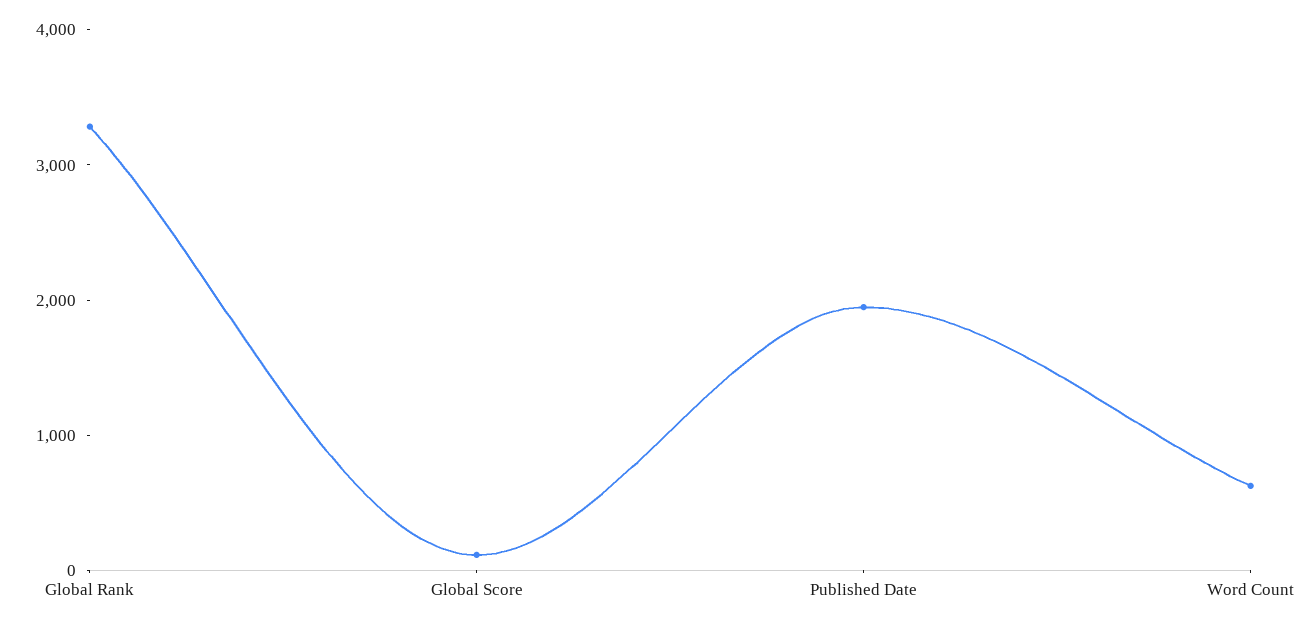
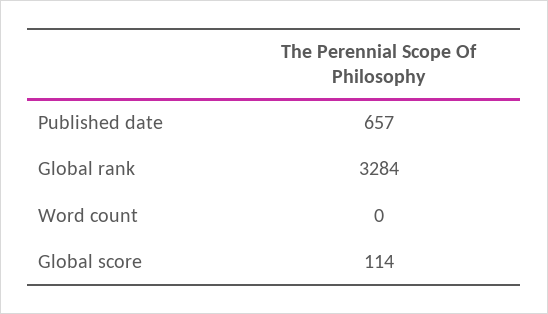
Published Date: 2000 -> 657
Word Count: 600 -> 0

